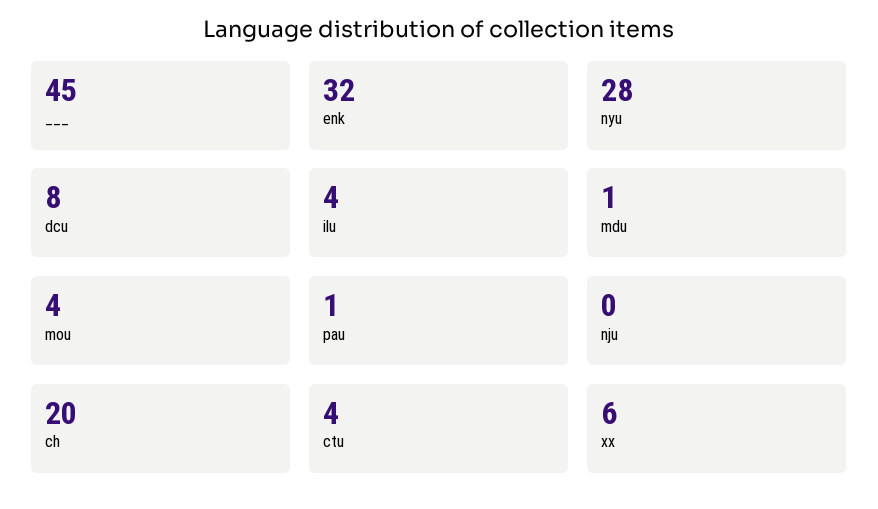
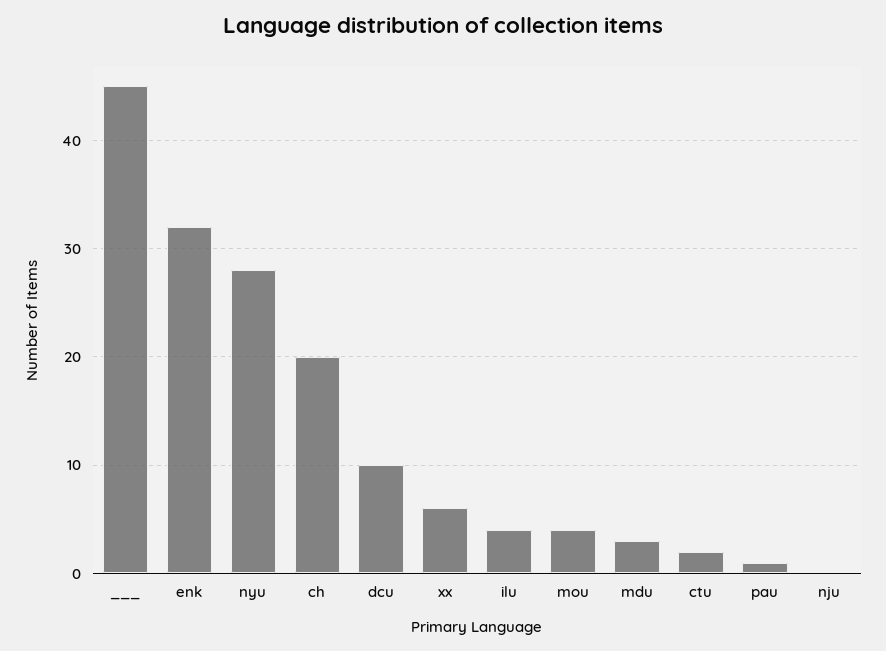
dcu: 8 -> 10
mdu: 1 -> 3
ctu: 4 -> 2

